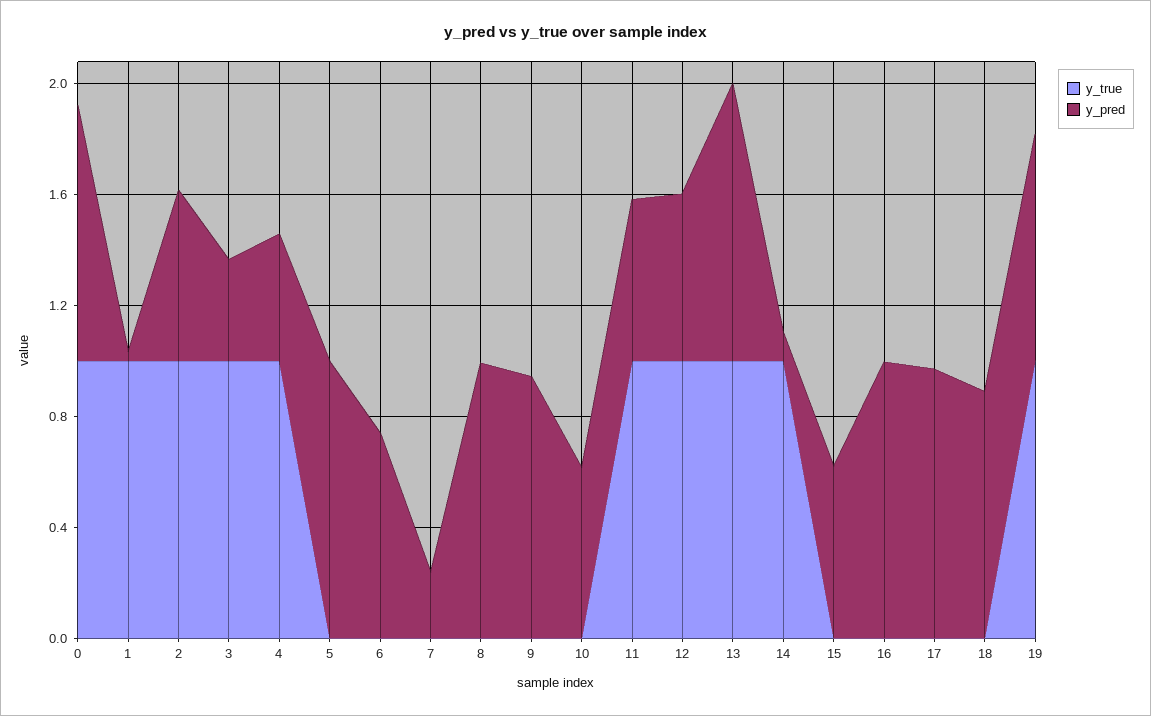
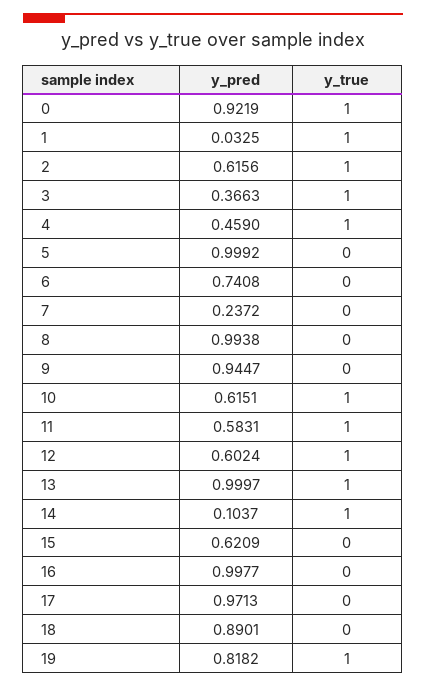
y_true, 10: 0 -> 1

